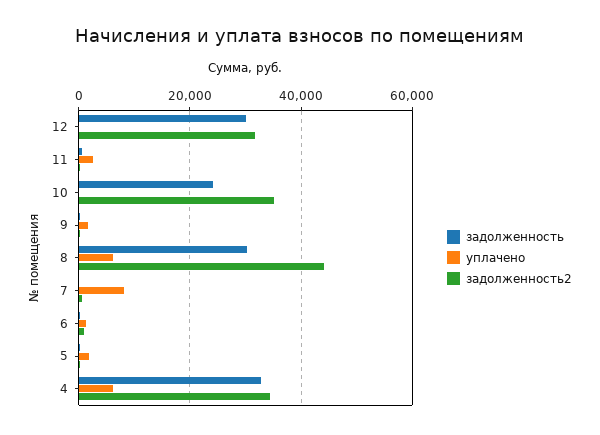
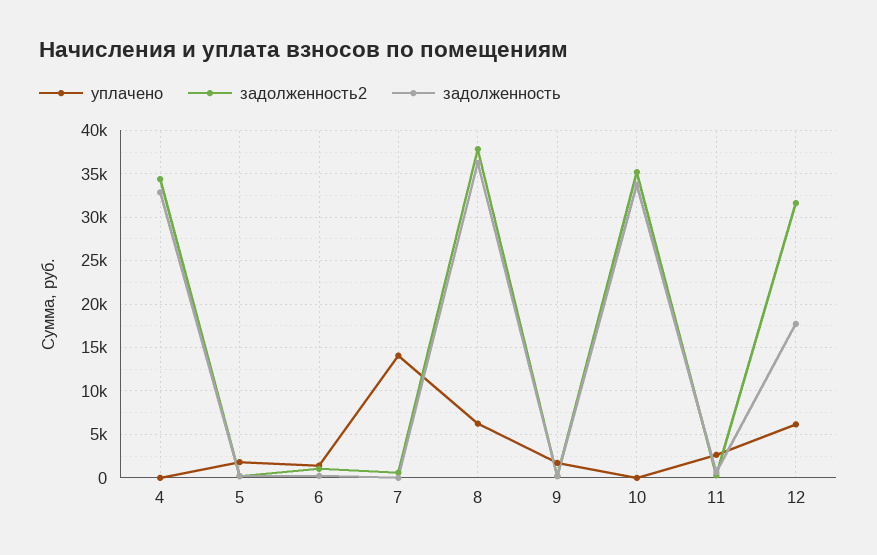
задолженность, 12: 30000 -> 18000
уплачено, 12: 0 -> 6000
задолженность, 10: 24000 -> 34000
задолженность, 8: 30000 -> 36000
задолженность2, 8: 44000 -> 38000
уплачено, 7: 8000 -> 14000
уплачено, 4: 6000 -> 0

